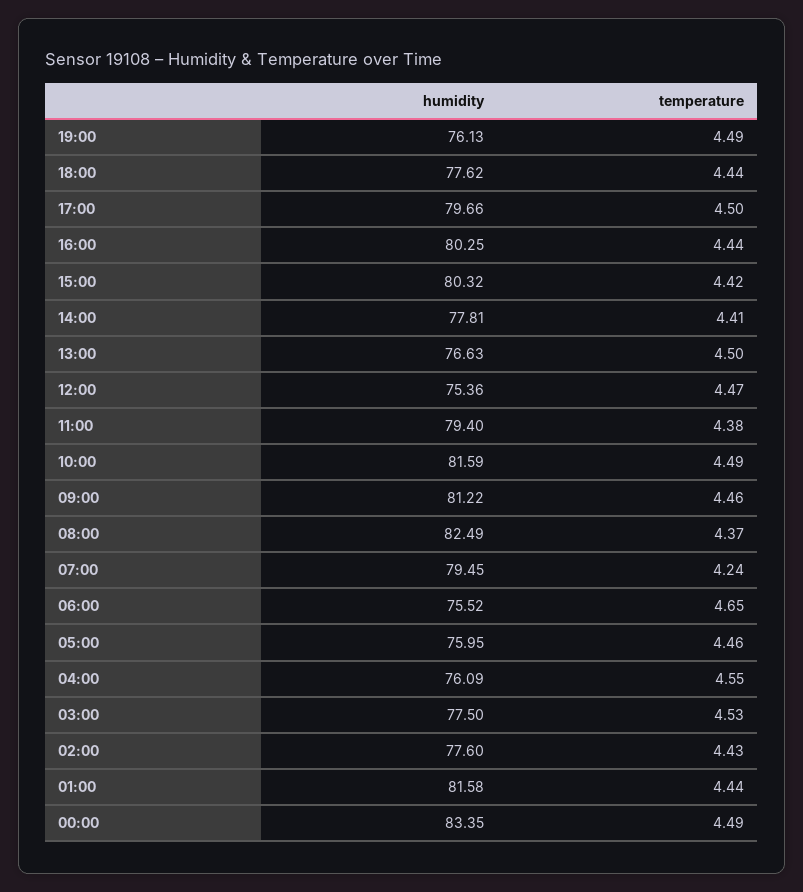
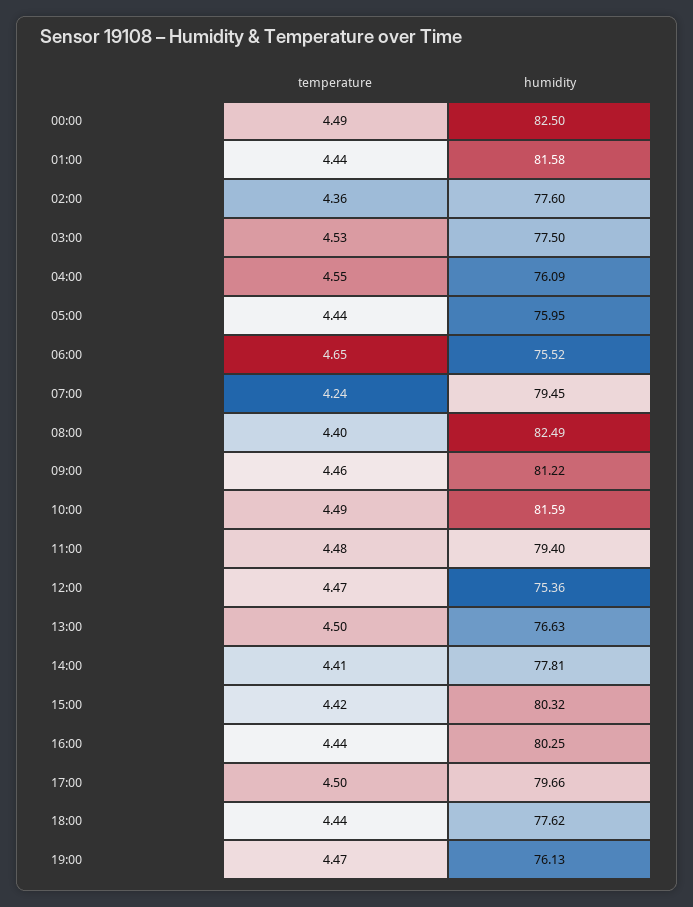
temperature, 19:00: 4.49 -> 4.47
temperature, 11:00: 4.38 -> 4.48
temperature, 08:00: 4.37 -> 4.4
temperature, 05:00: 4.46 -> 4.44
temperature, 02:00: 4.43 -> 4.36
humidity, 00:00: 83.35 -> 82.5

